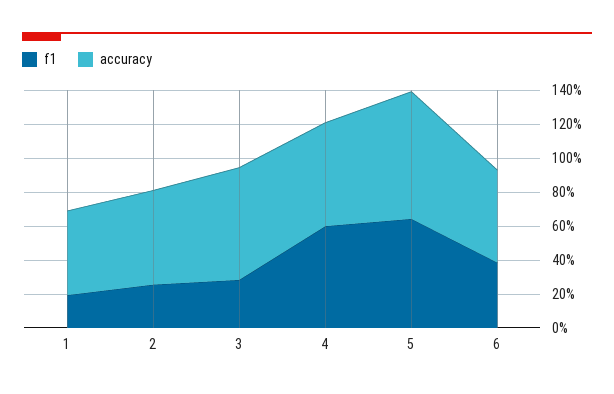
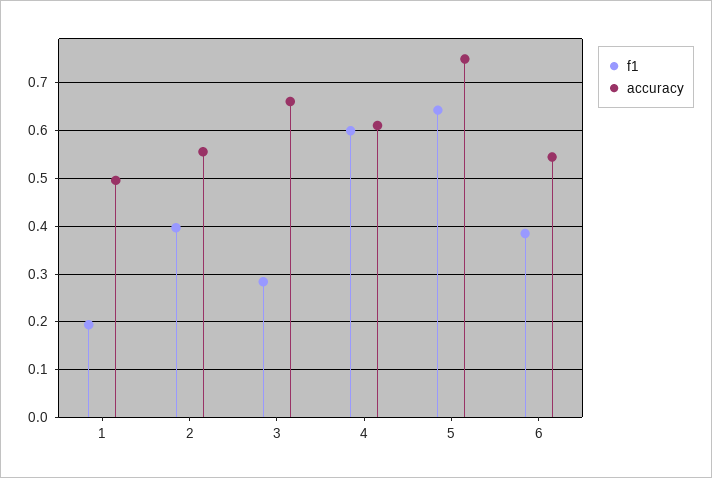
f1, 2: 0.25 -> 0.4

